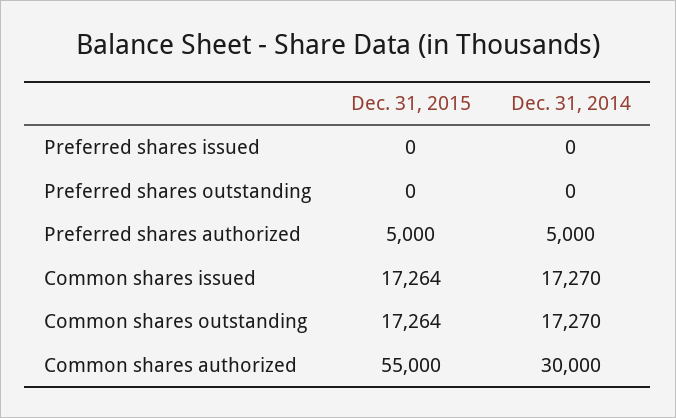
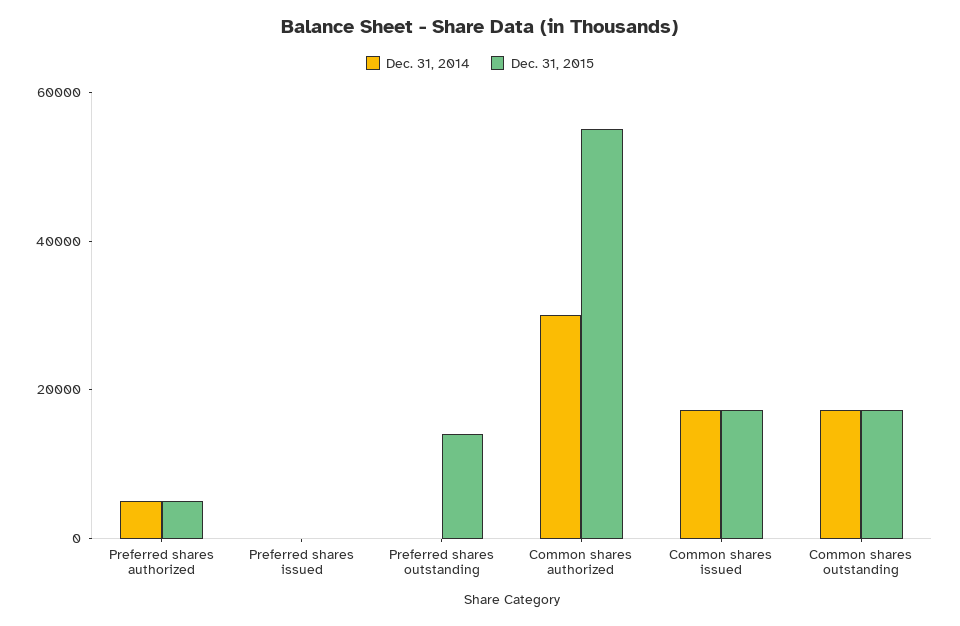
Dec. 31, 2015, Preferred shares outstanding: 0 -> 15000

